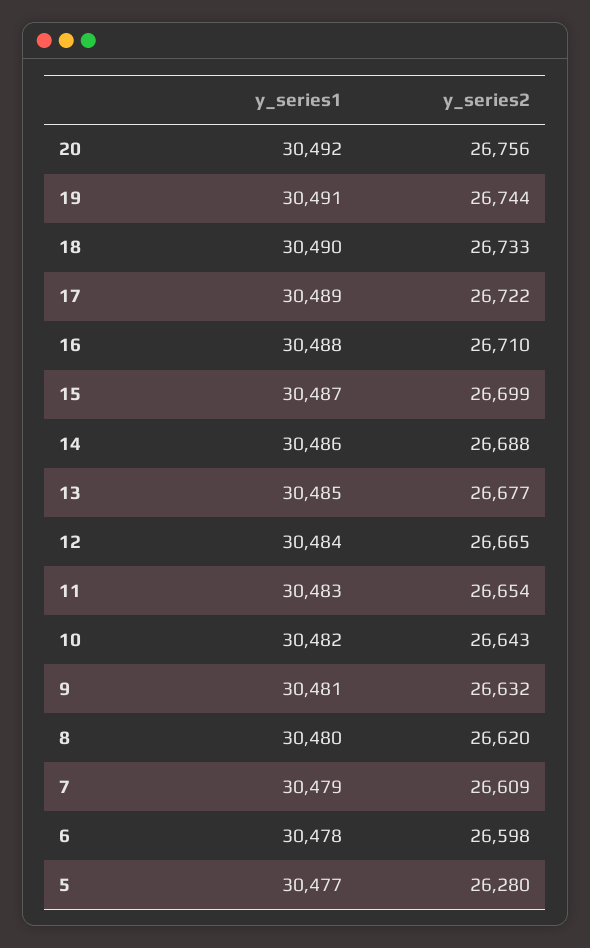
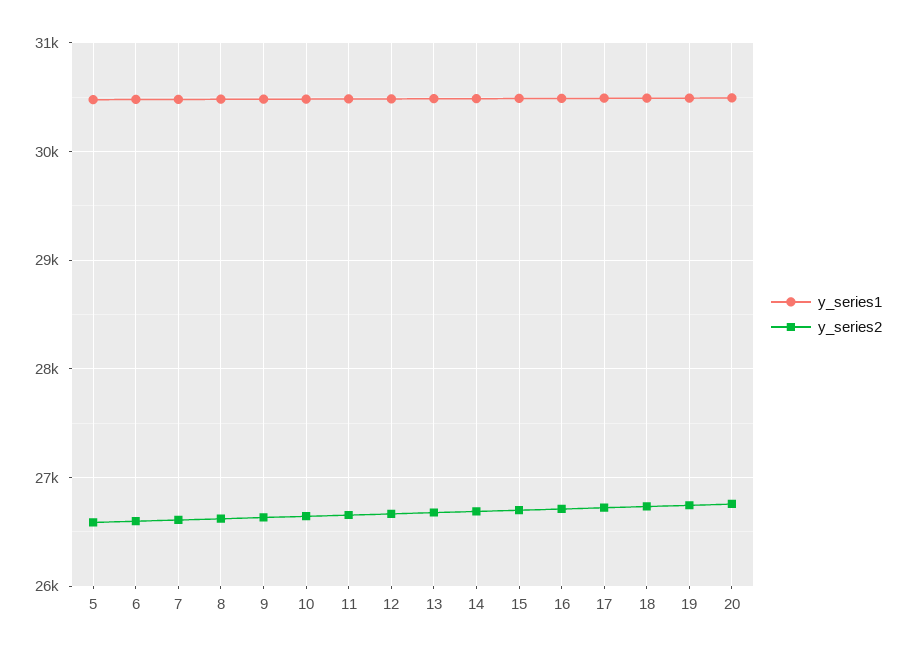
y_series2, 5: 26280 -> 26600

